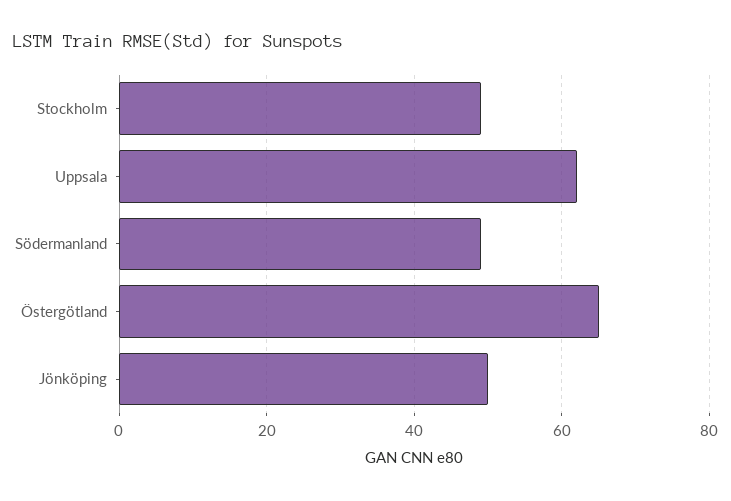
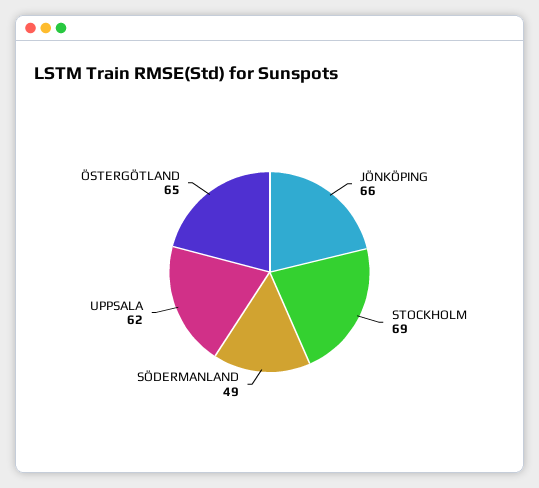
Stockholm: 50 -> 69
Jönköping: 50 -> 66

